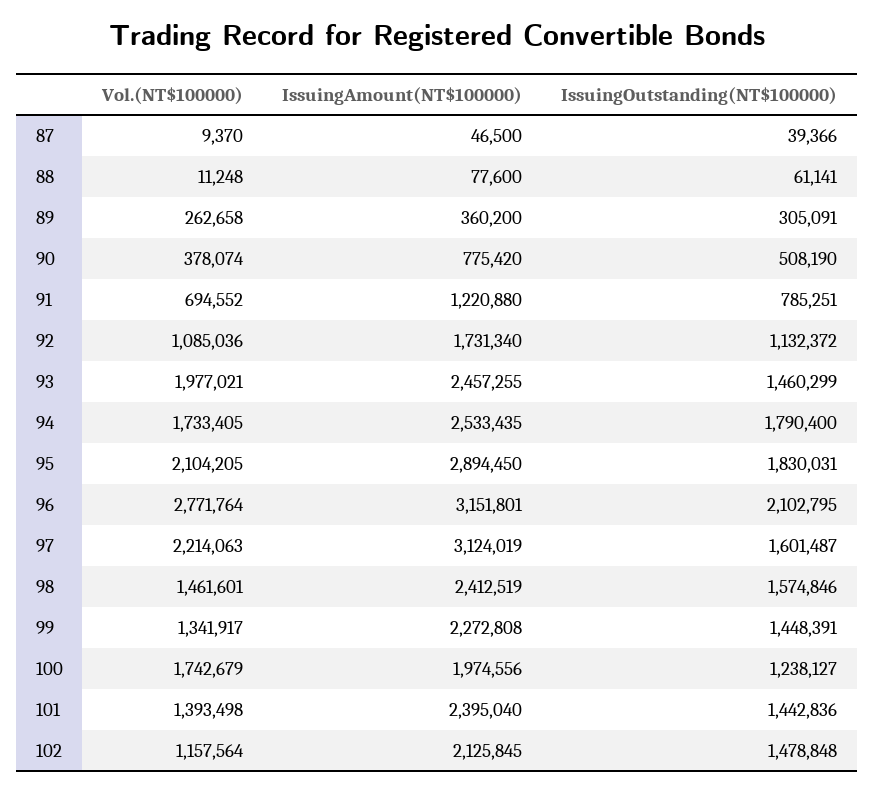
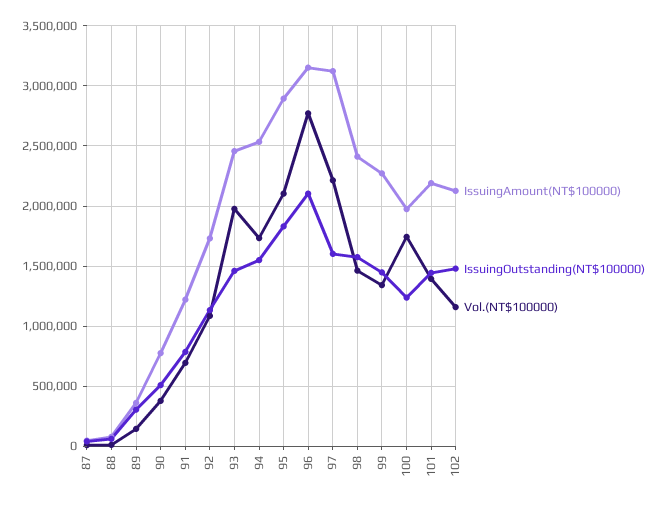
Vol.(NT$100000), 89: 262658 -> 150000
IssuingOutstanding(NT$100000), 94: 1790400 -> 1550000
IssuingAmount(NT$100000), 101: 2395040 -> 2200000

